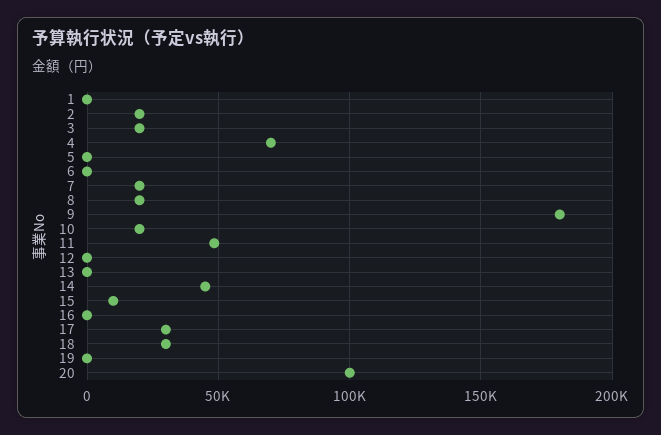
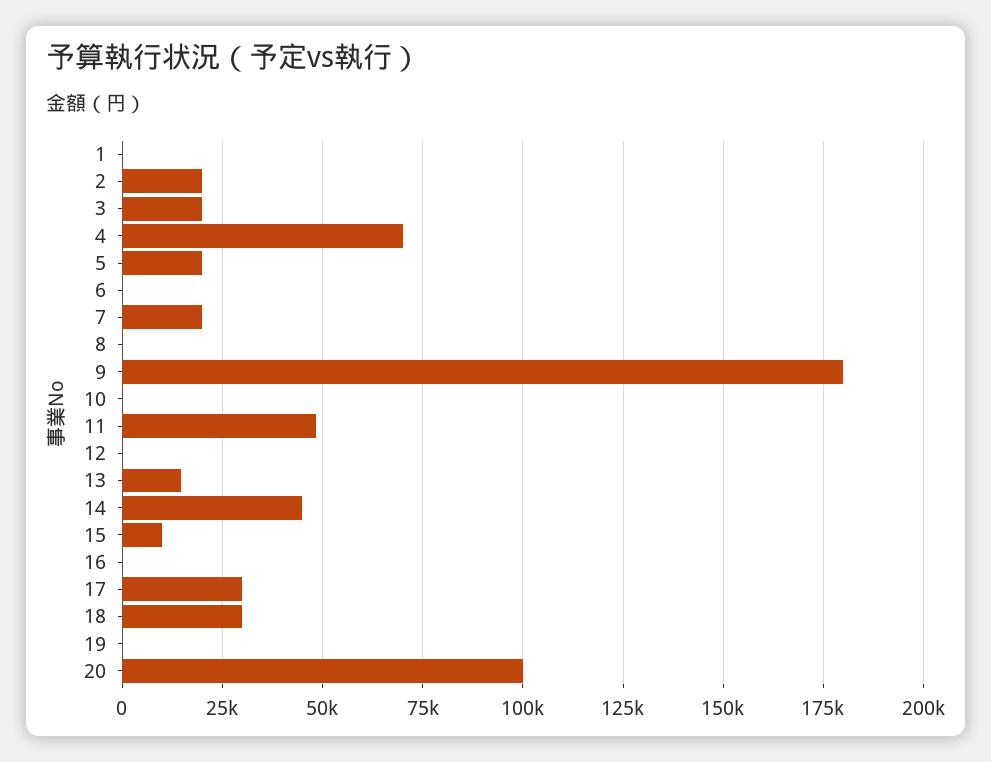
5: 0 -> 20000
8: 20000 -> 0
10: 20000 -> 0
13: 0 -> 15000

